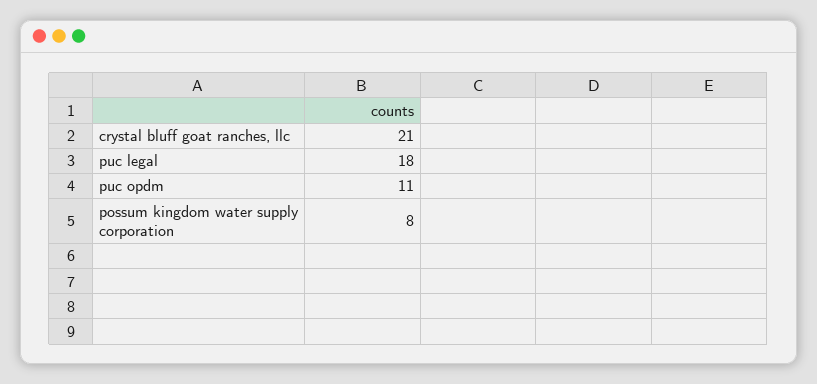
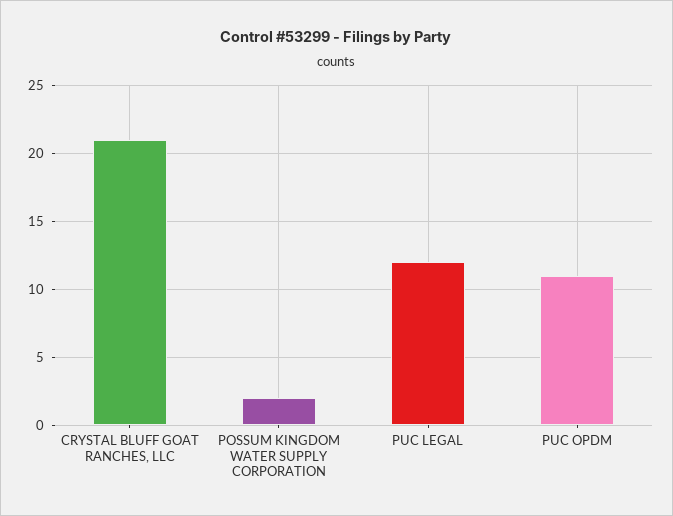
puc legal: 18 -> 12
possum kingdom water supply corporation: 8 -> 2

